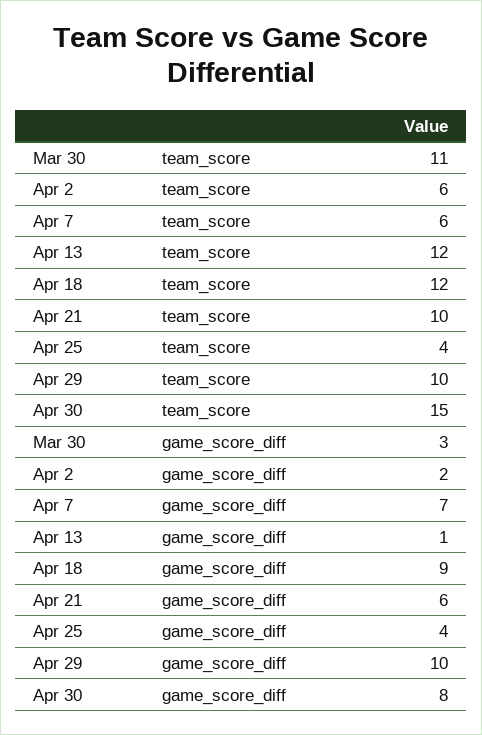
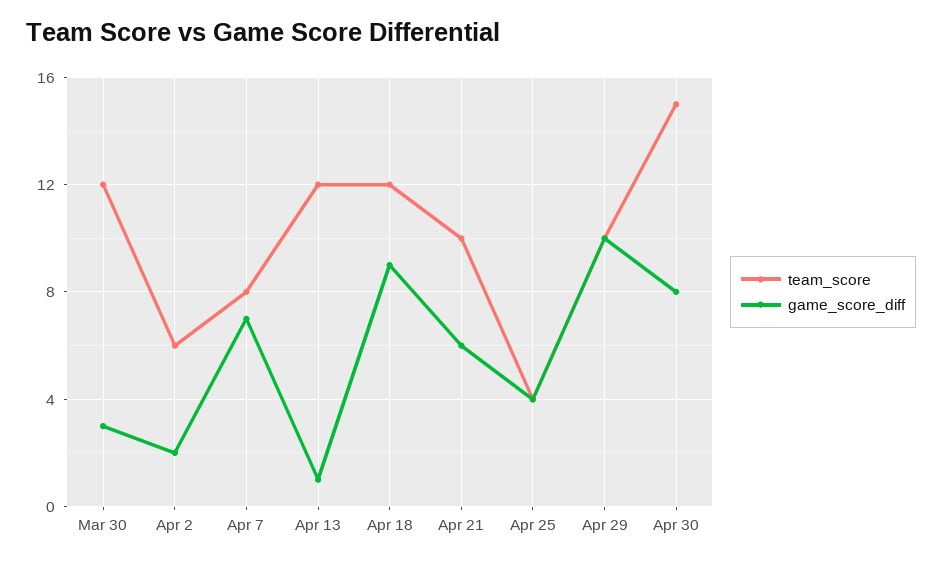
team_score, Mar 30: 11 -> 12
team_score, Apr 7: 6 -> 8

